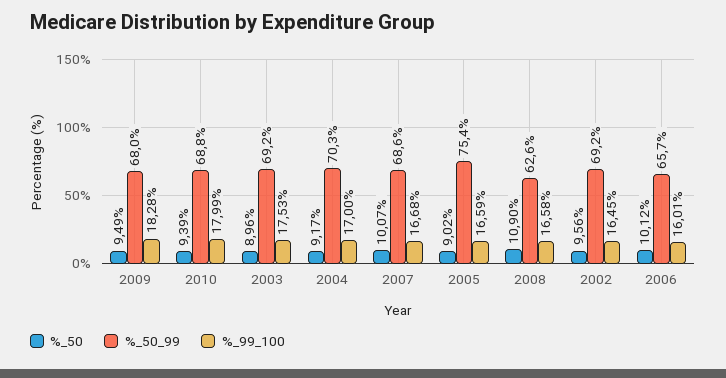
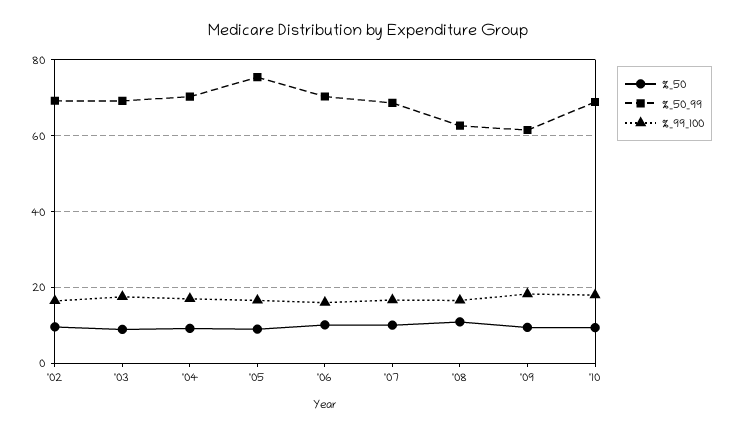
%_50_99, 2009: 68 -> 62
%_50_99, 2006: 65.7 -> 70

